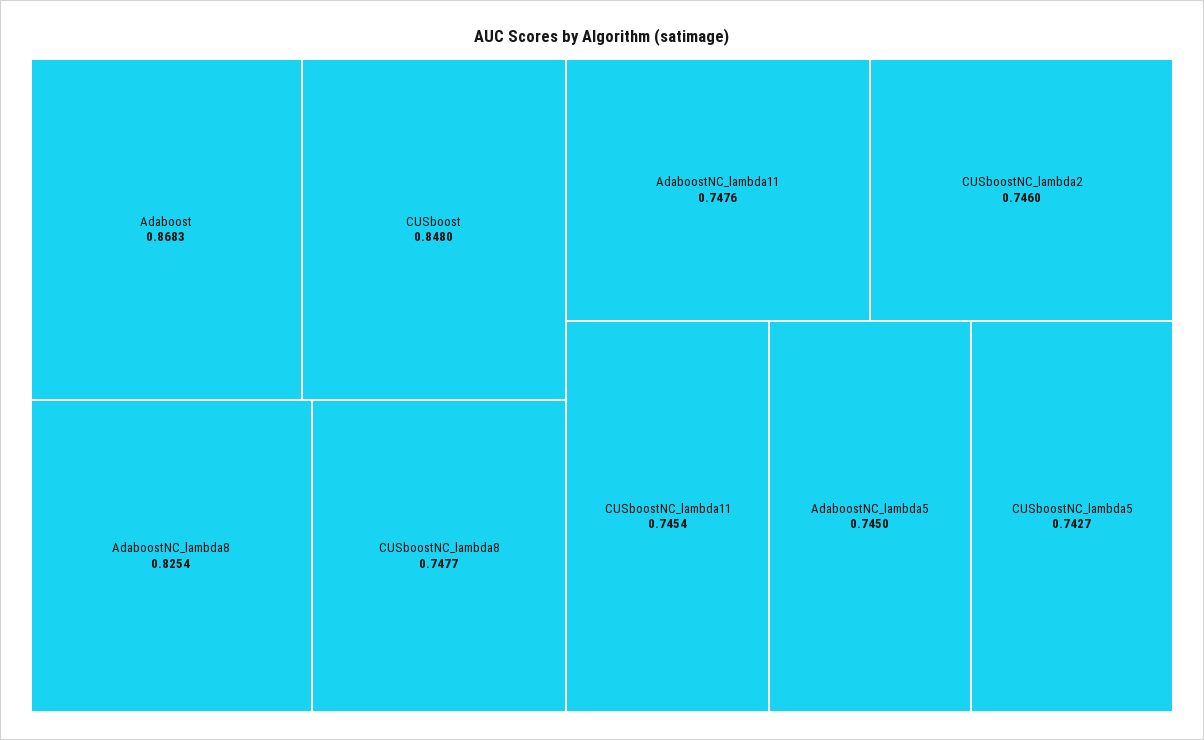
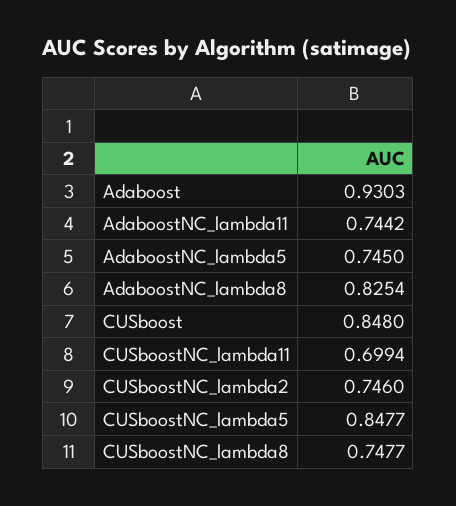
Adaboost: 0.8683 -> 0.9303
AdaboostNC_lambda11: 0.7476 -> 0.7442
CUSboostNC_lambda11: 0.7454 -> 0.6994
CUSboostNC_lambda5: 0.7427 -> 0.8477

